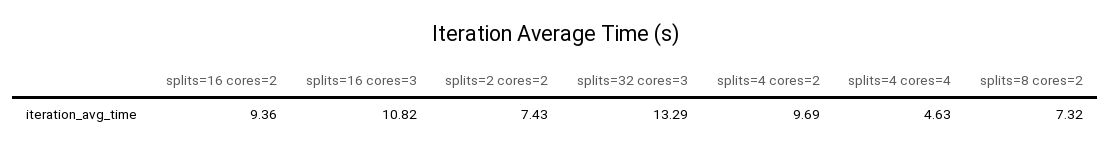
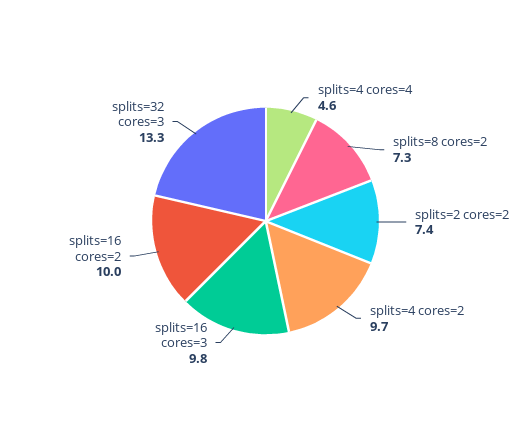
splits=16 cores=2: 9.36 -> 10
splits=16 cores=3: 10.82 -> 9.8

